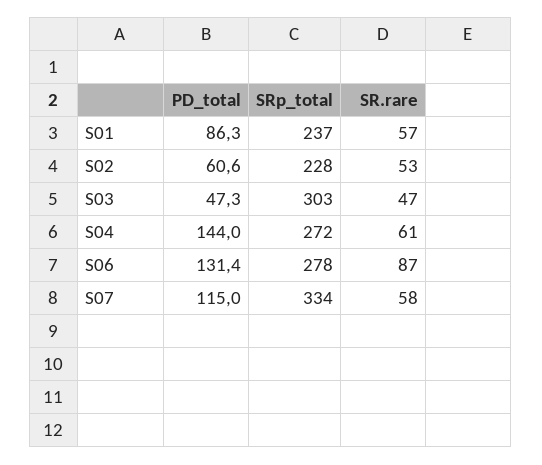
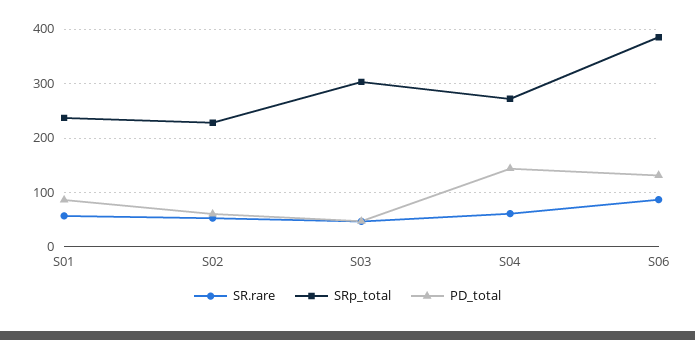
SRp_total, S06: 278 -> 380
PD_total, S07: 115 -> none
SRp_total, S07: 334 -> none
SR.rare, S07: 58 -> none

